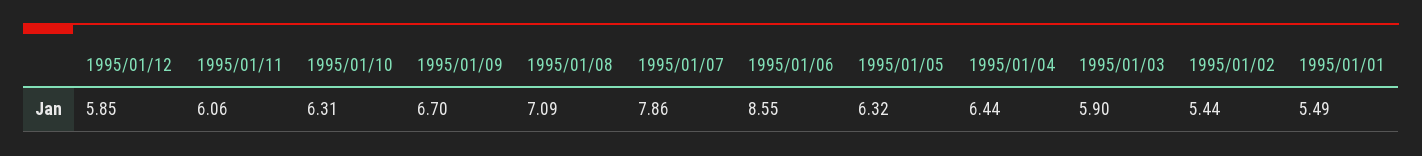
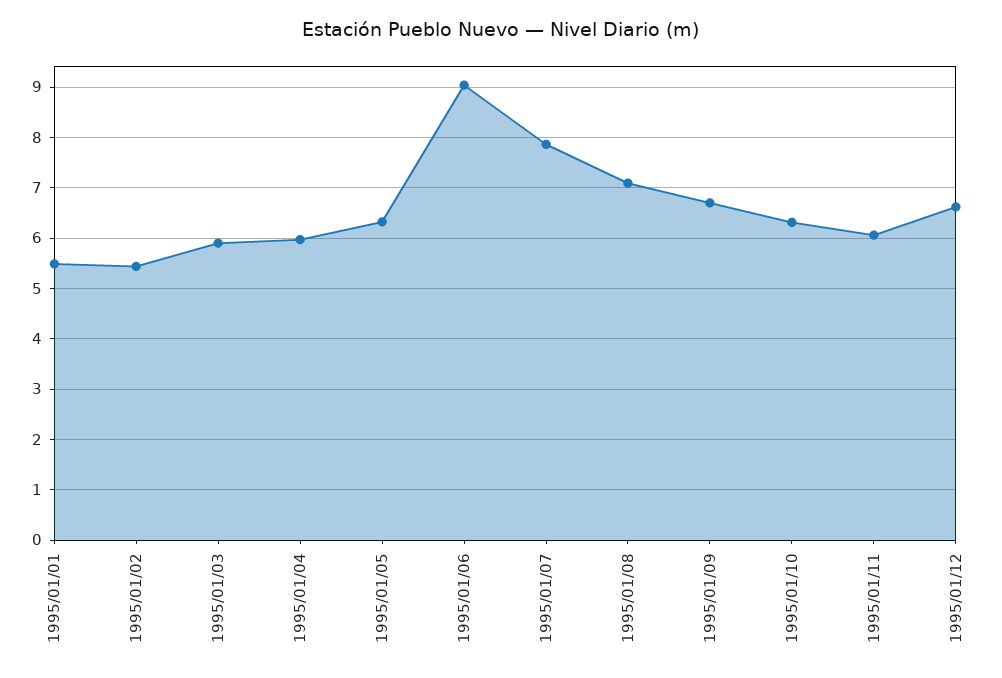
1995/01/12: 5.85 -> 6.6
1995/01/06: 8.55 -> 9
1995/01/04: 6.44 -> 6

